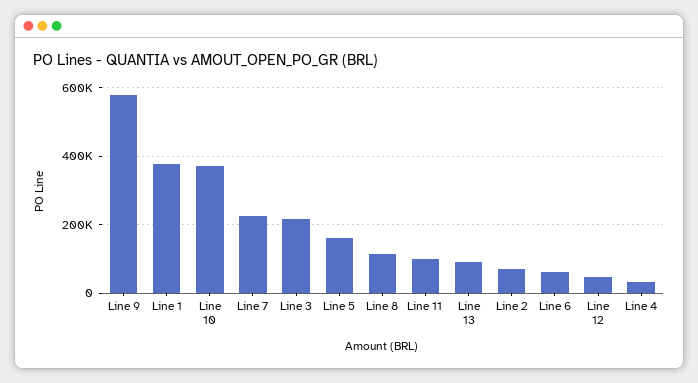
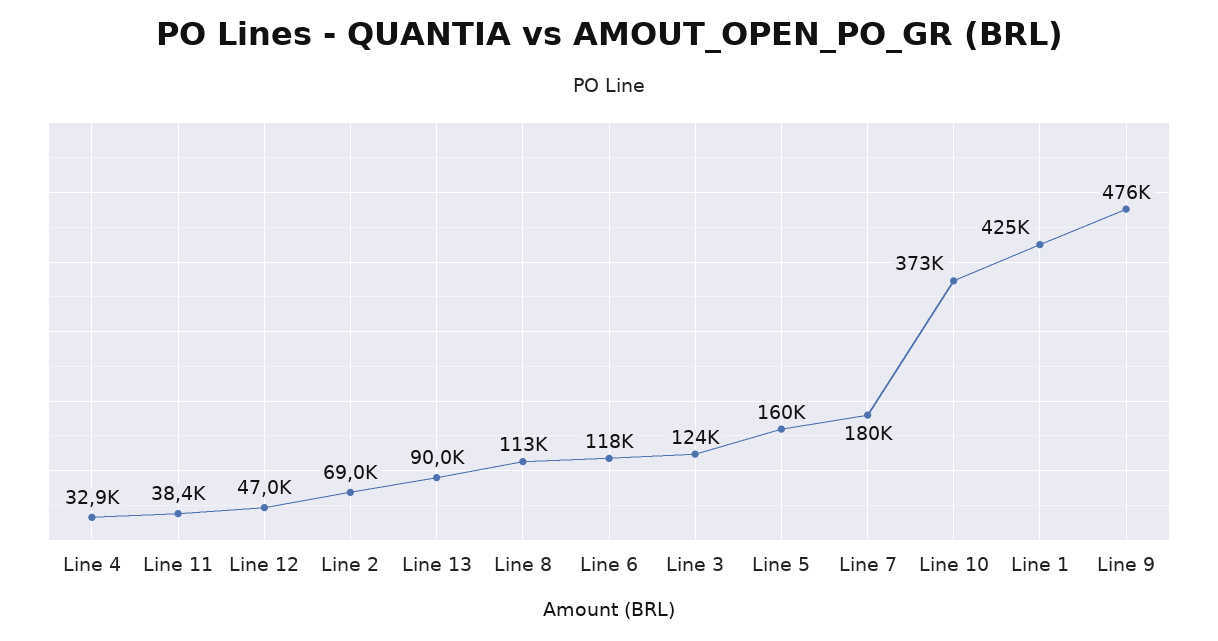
Line 9: 580000 -> 476000
Line 1: 380000 -> 425000
Line 7: 220000 -> 180000
Line 3: 220000 -> 124000
Line 11: 100000 -> 38400
Line 6: 60000 -> 118000

